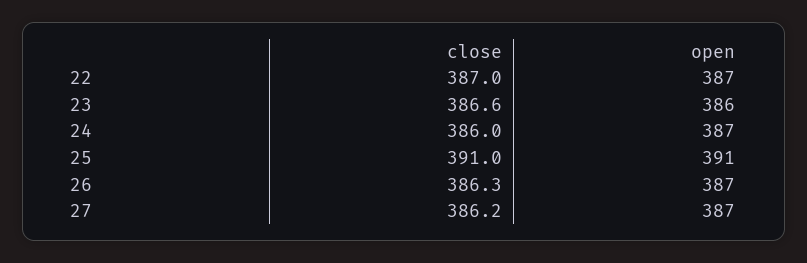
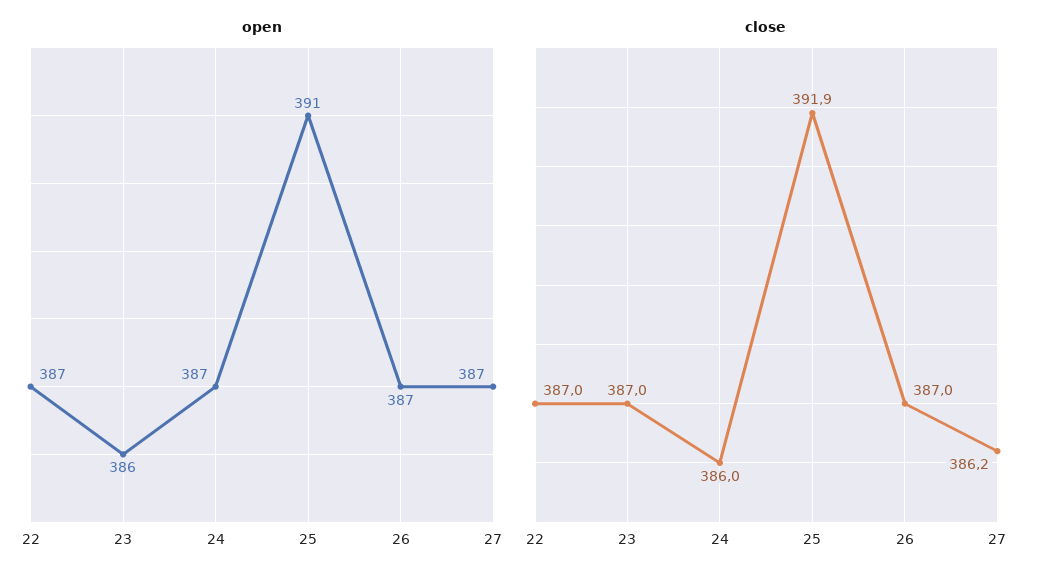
close, 23: 386.6 -> 387
close, 25: 391 -> 391.9
close, 26: 386.3 -> 387

